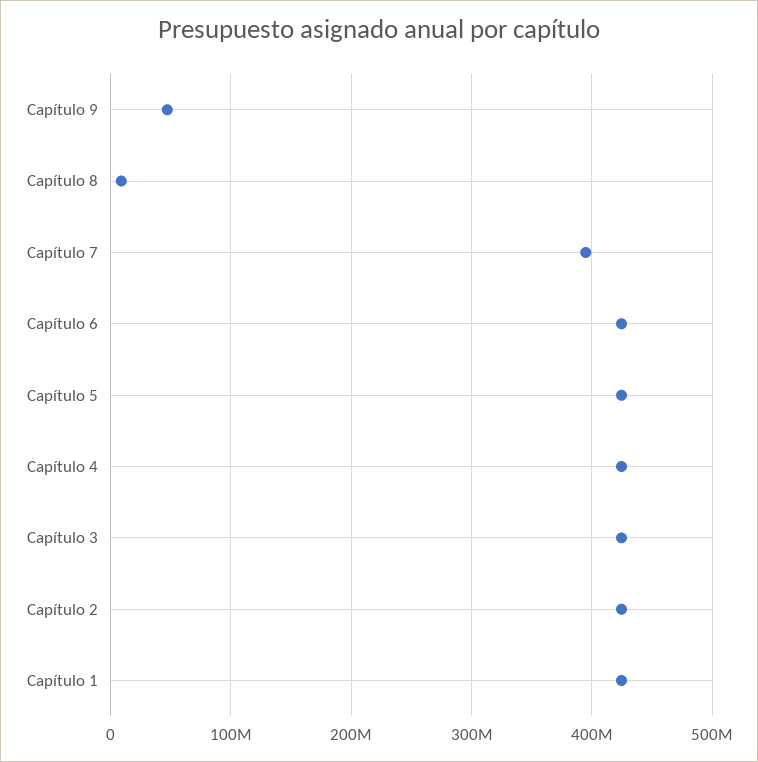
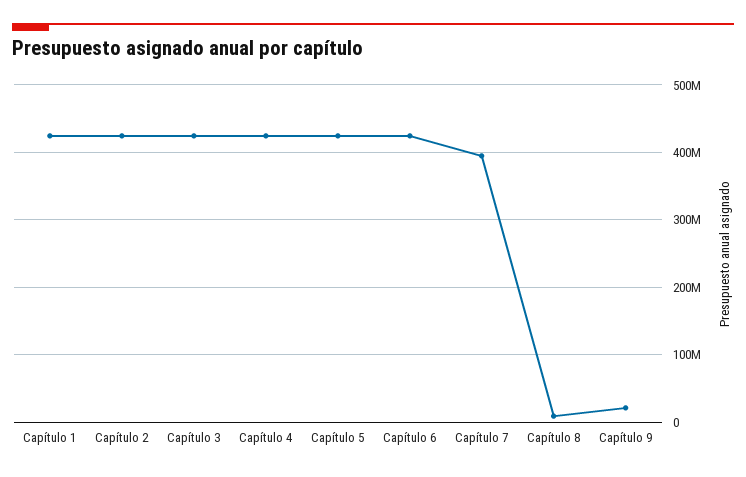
Capítulo 9: 50000000 -> 20000000

